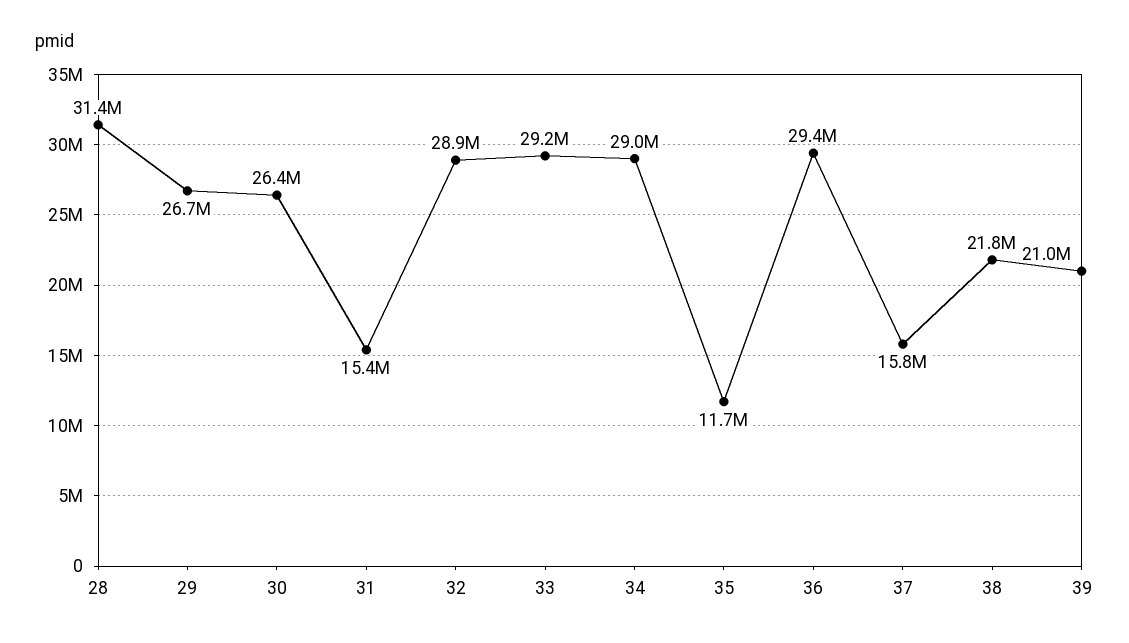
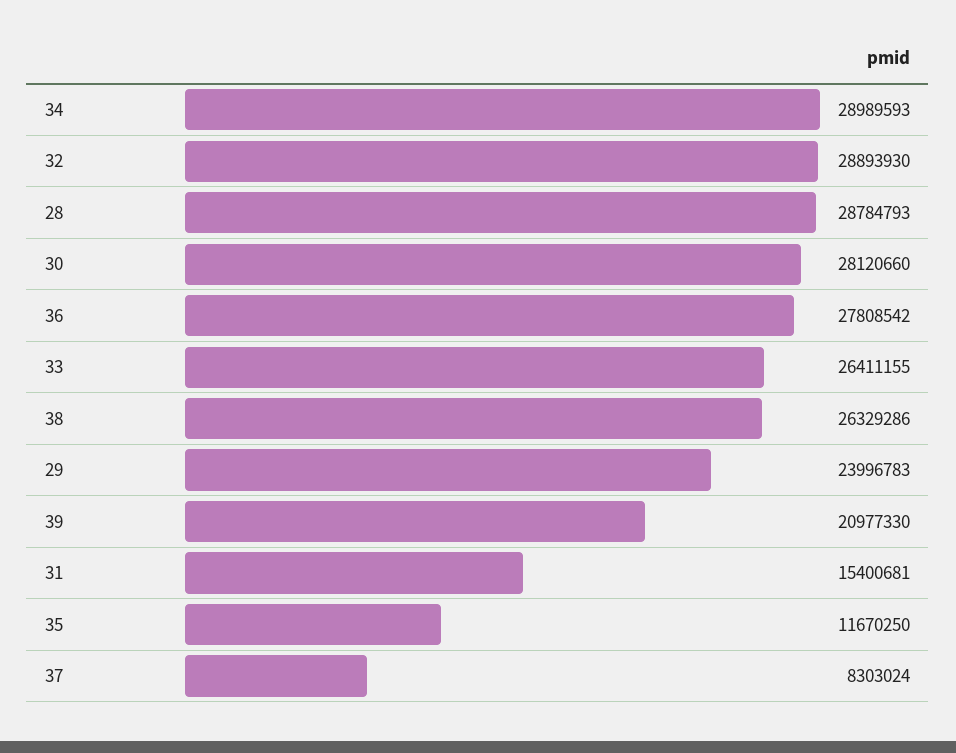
28: 31400000 -> 28784793
29: 26700000 -> 23996783
30: 26400000 -> 28120660
33: 29200000 -> 26411155
36: 29400000 -> 27808542
37: 15800000 -> 8303024
38: 21800000 -> 26329286

